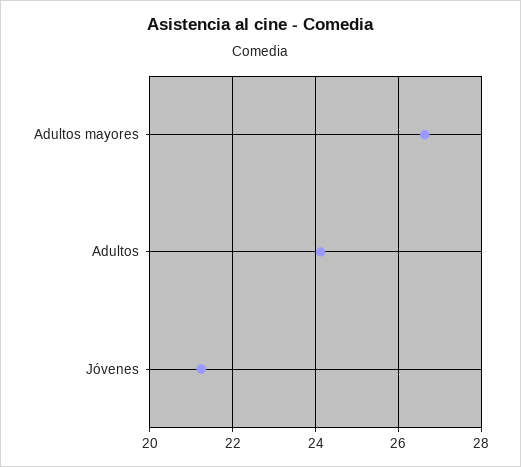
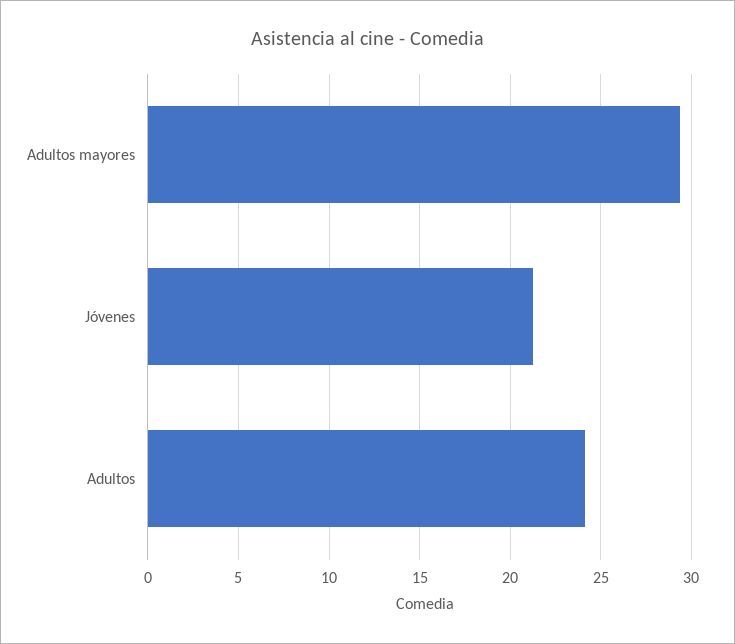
Adultos mayores: 26.6 -> 29.5

